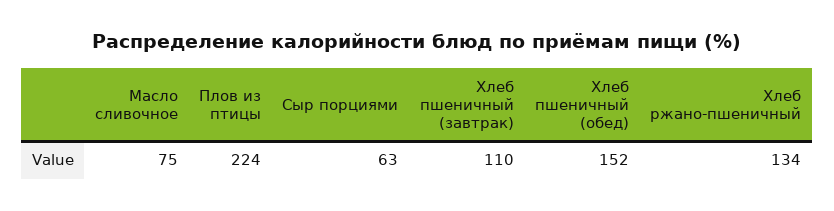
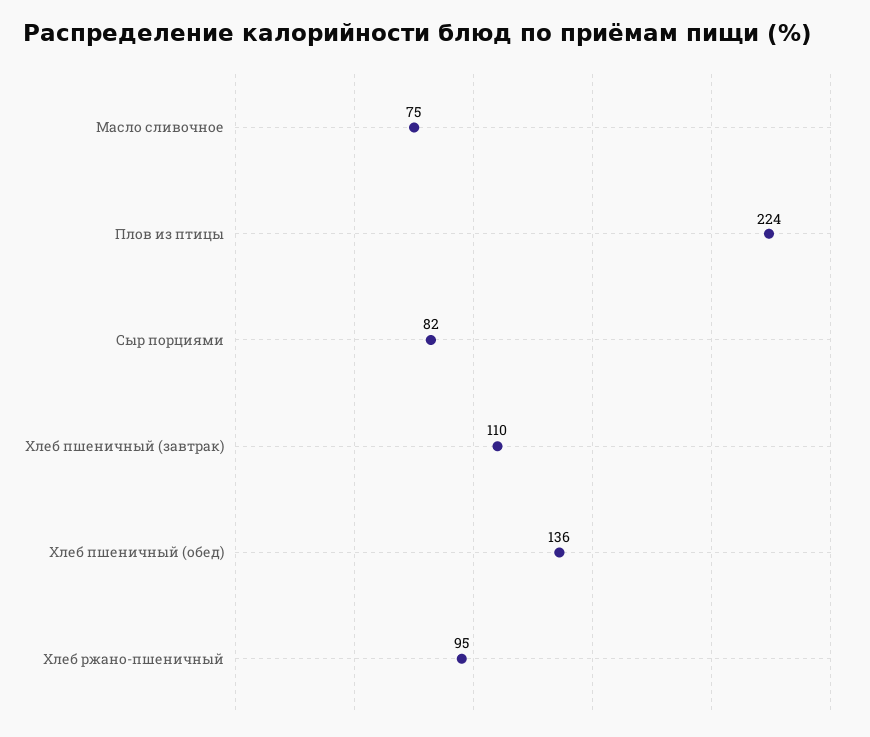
Сыр порциями: 63 -> 82
Хлеб пшеничный (обед): 152 -> 136
Хлеб ржано-пшеничный: 134 -> 95

